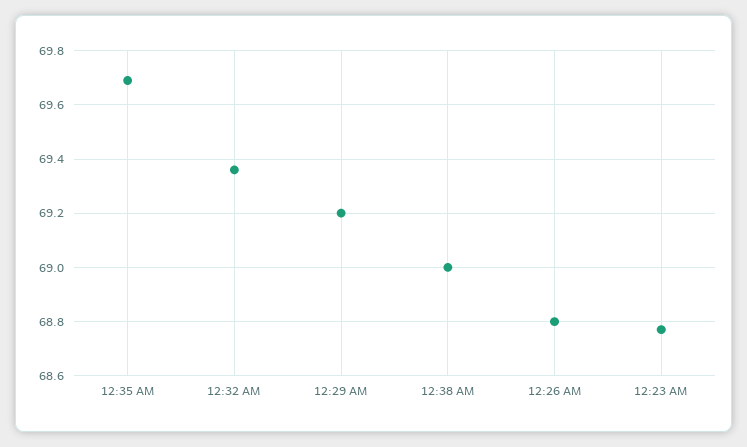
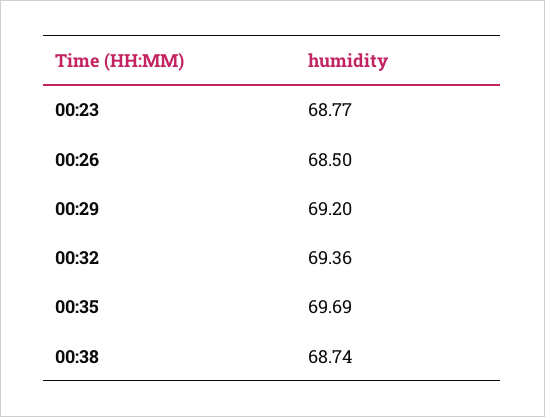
12:38 AM: 69 -> 68.74
12:26 AM: 68.8 -> 68.5

